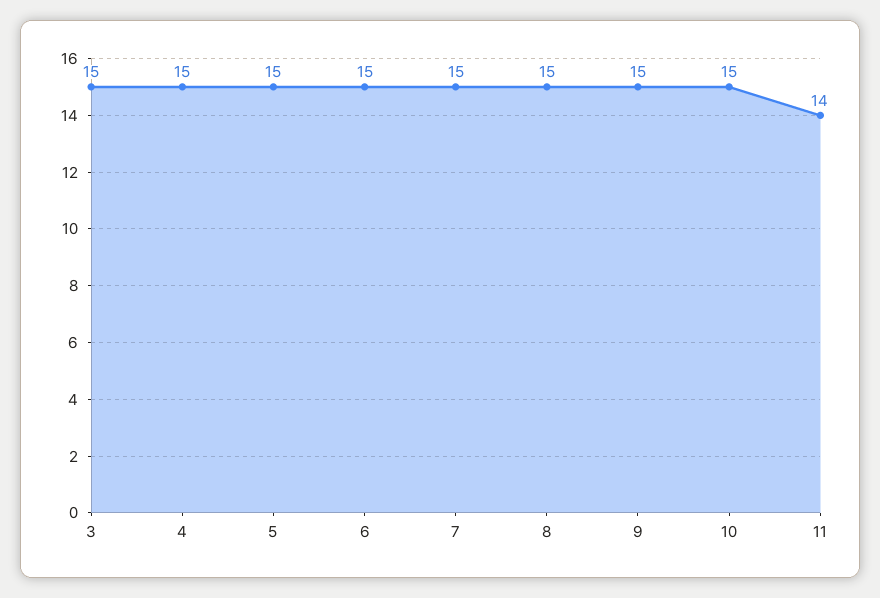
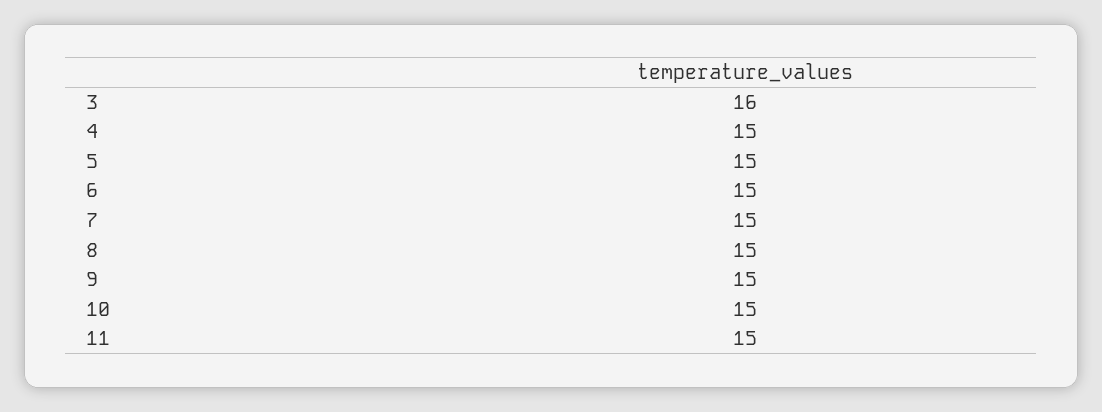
3: 15 -> 16
11: 14 -> 15

